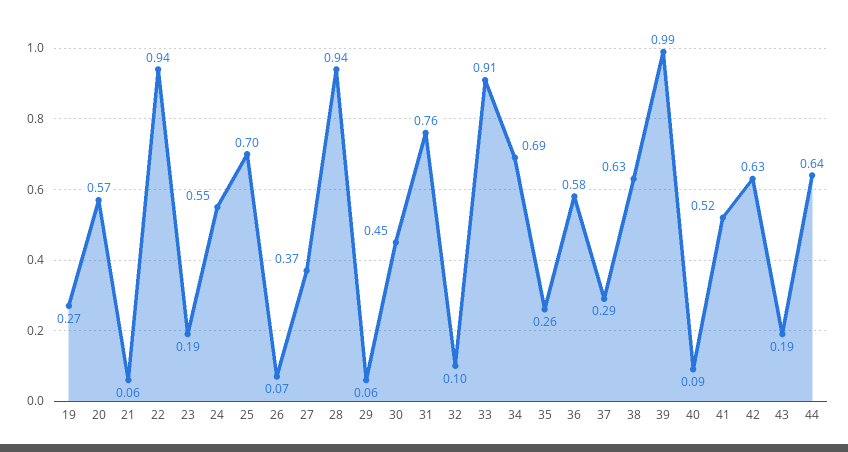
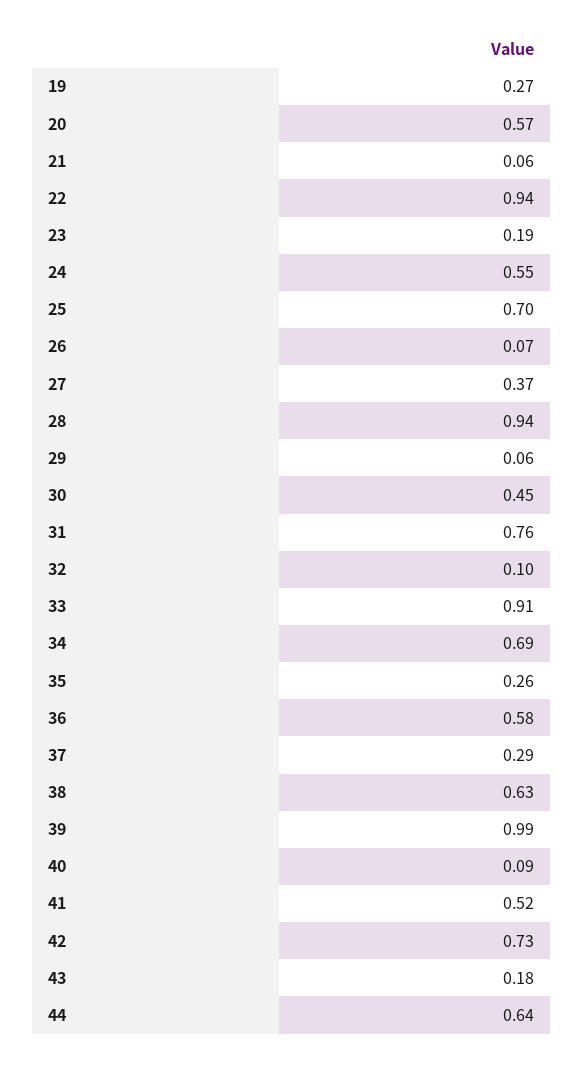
42: 0.63 -> 0.73
43: 0.19 -> 0.18

